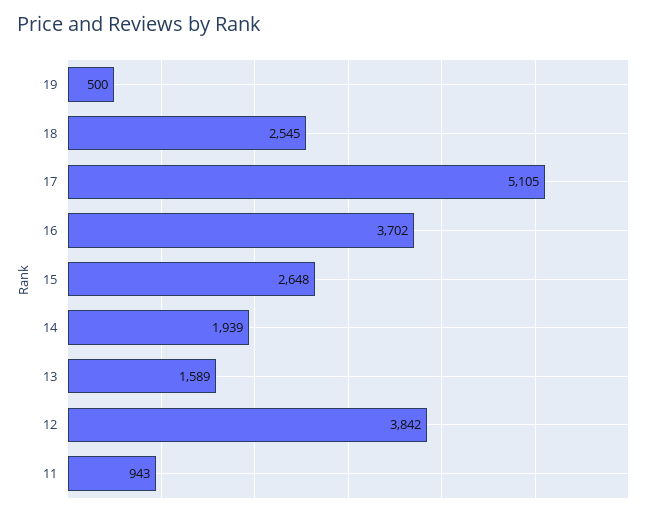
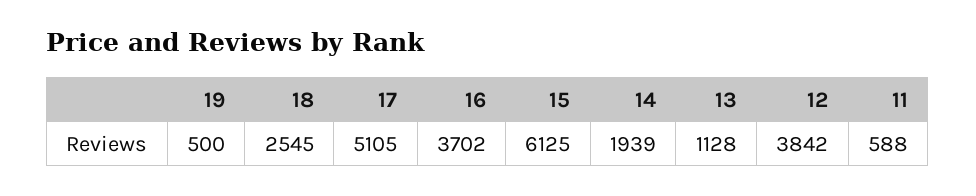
15: 2648 -> 6125
13: 1589 -> 1128
11: 943 -> 588

